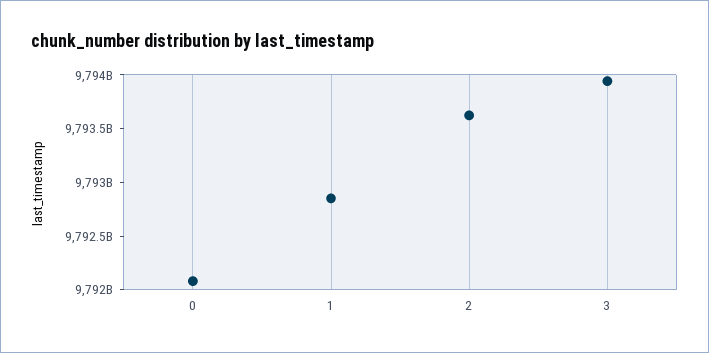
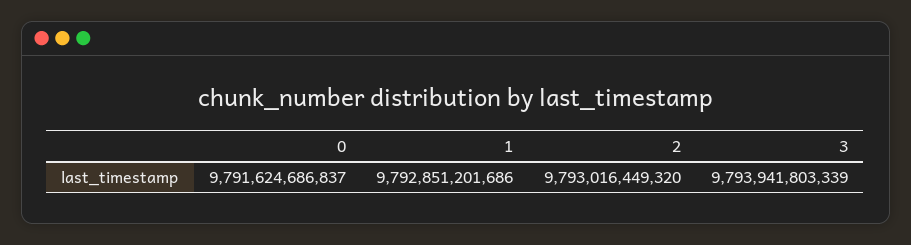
0: 9792100000000 -> 9791624686837
2: 9793600000000 -> 9793016449320

